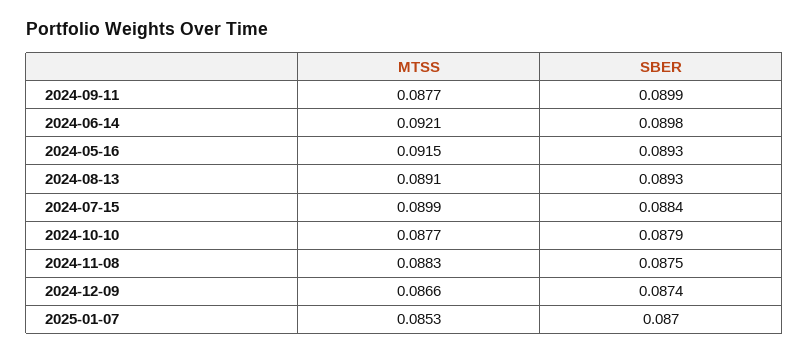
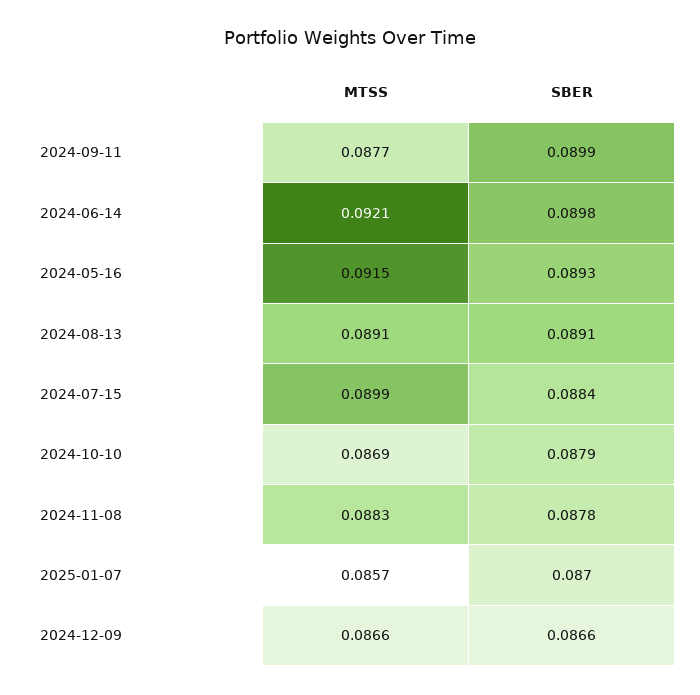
SBER, 2024-08-13: 0.0893 -> 0.0891
MTSS, 2024-10-10: 0.0877 -> 0.0869
SBER, 2024-11-08: 0.0875 -> 0.0878
SBER, 2024-12-09: 0.0874 -> 0.0866
MTSS, 2025-01-07: 0.0853 -> 0.0857

